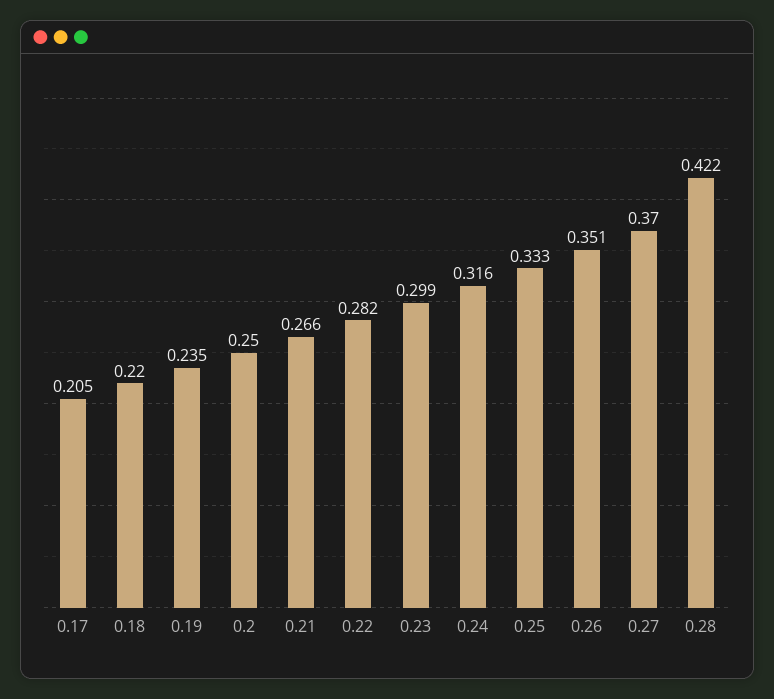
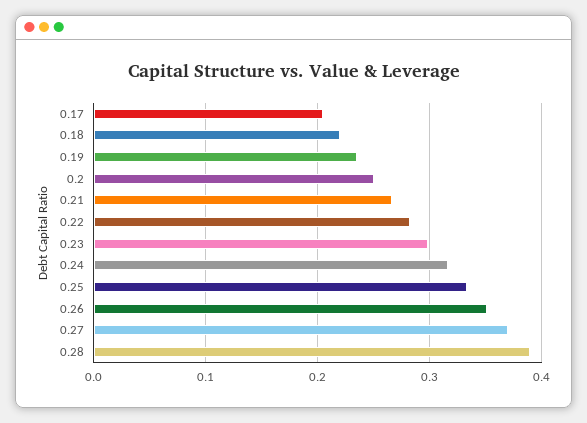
0.28: 0.422 -> 0.39

